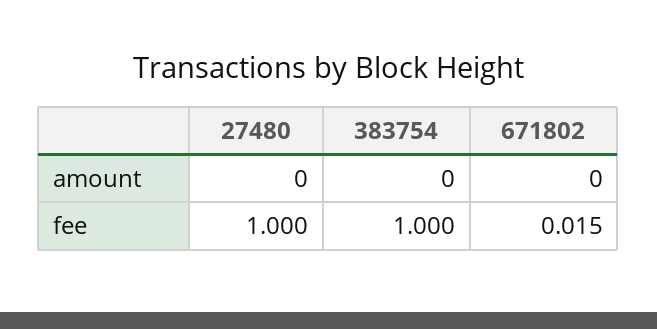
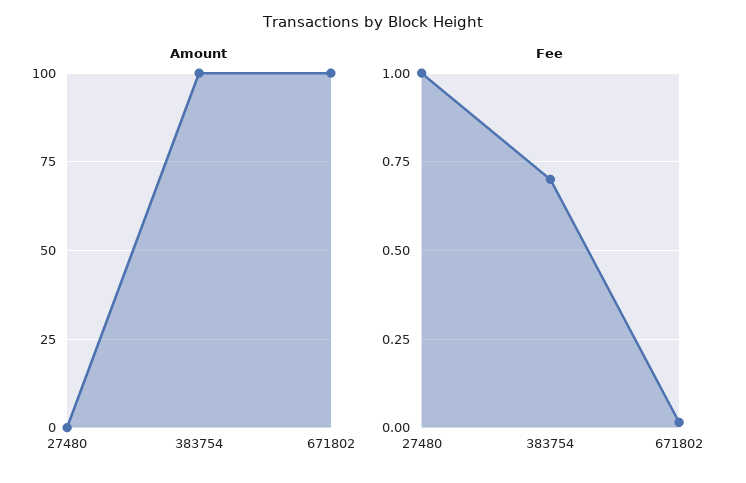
amount, 383754: 0 -> 100
amount, 671802: 0 -> 100
fee, 383754: 1 -> 0.7

